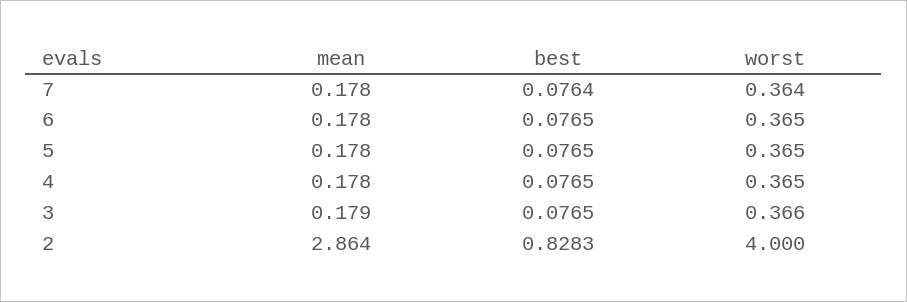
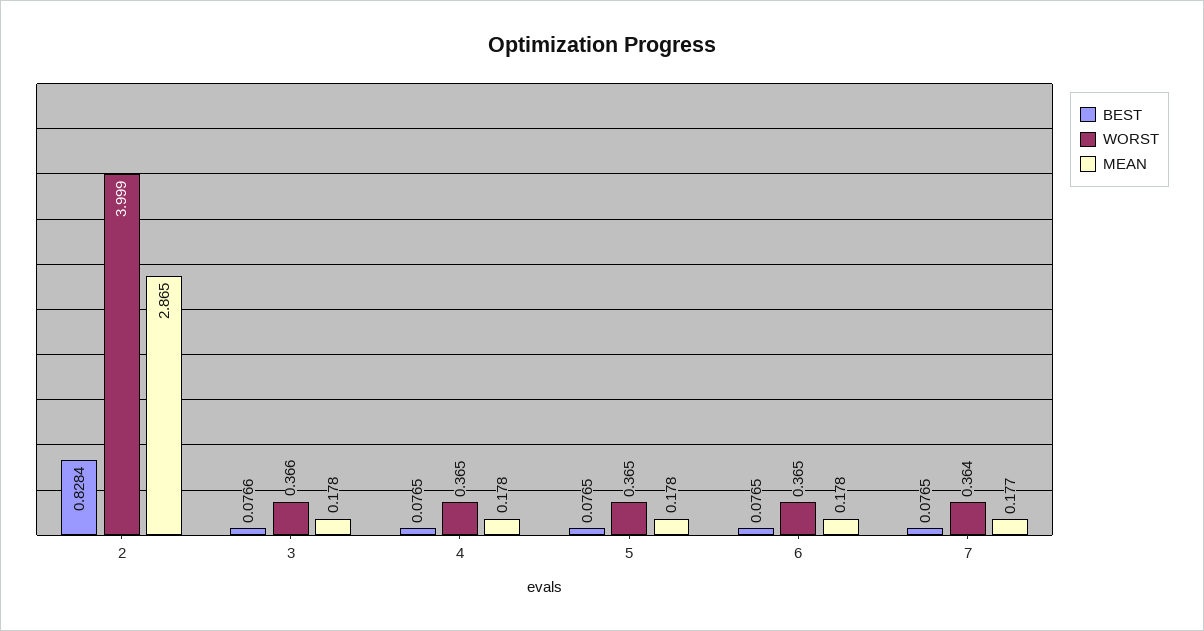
mean, 7: 0.178 -> 0.177
best, 7: 0.0764 -> 0.0765
mean, 3: 0.179 -> 0.178
best, 3: 0.0765 -> 0.0766
mean, 2: 2.864 -> 2.865
best, 2: 0.8283 -> 0.8284
worst, 2: 4 -> 3.999

